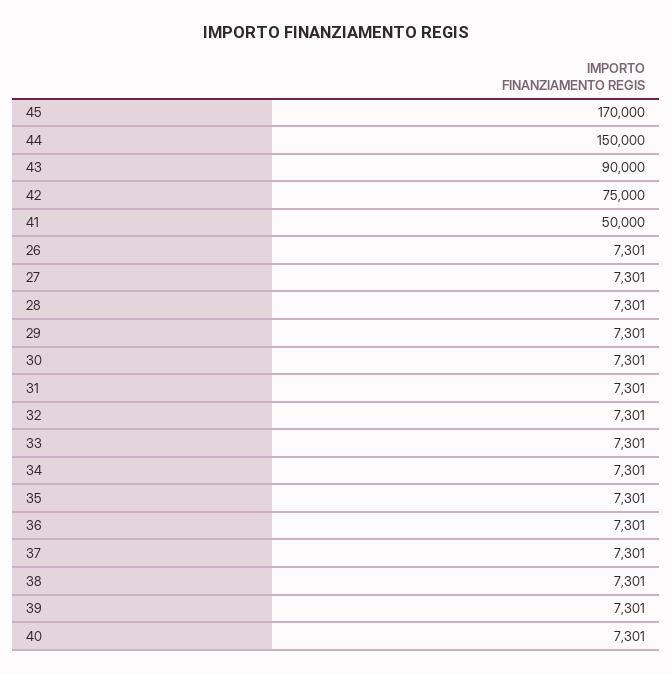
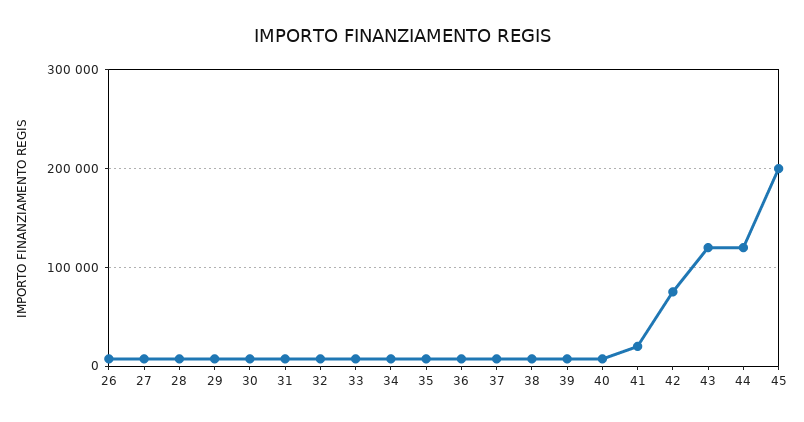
45: 170000 -> 200000
44: 150000 -> 120000
43: 90000 -> 120000
41: 50000 -> 20000

